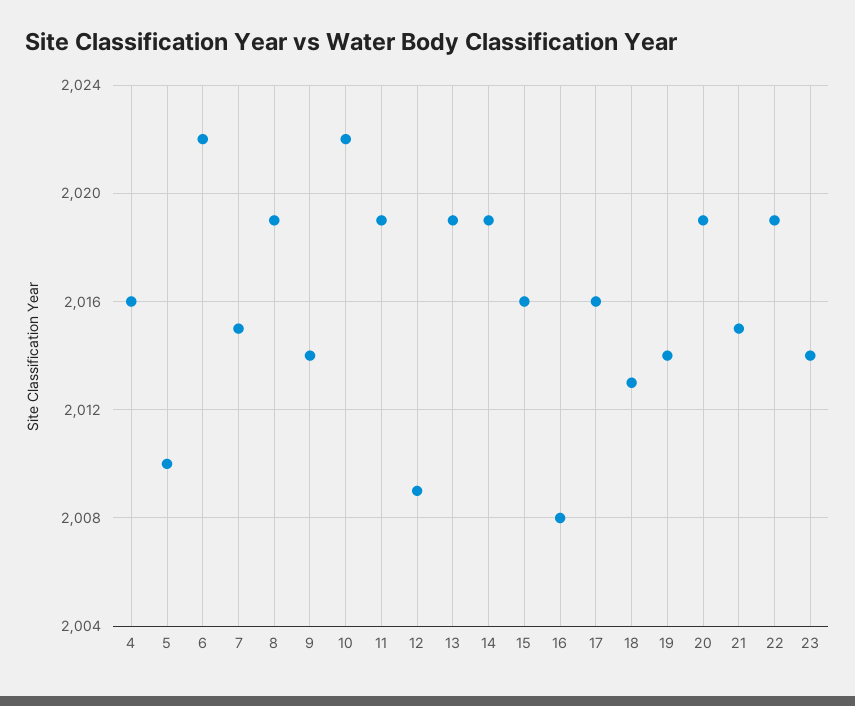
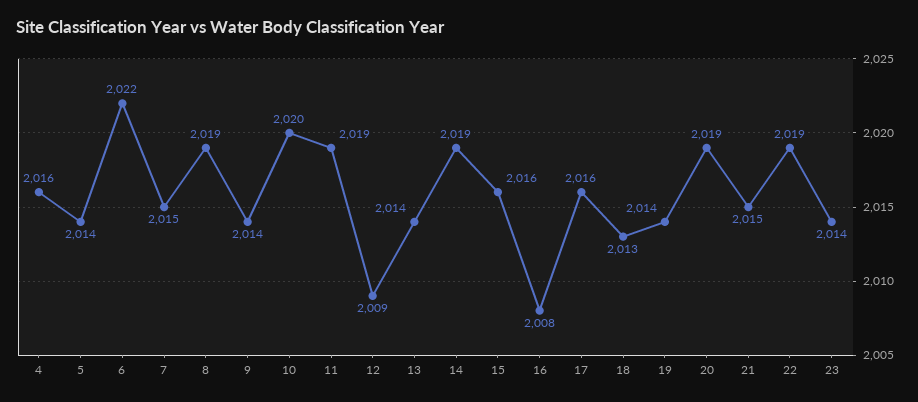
5: 2010 -> 2014
10: 2022 -> 2020
13: 2019 -> 2014

